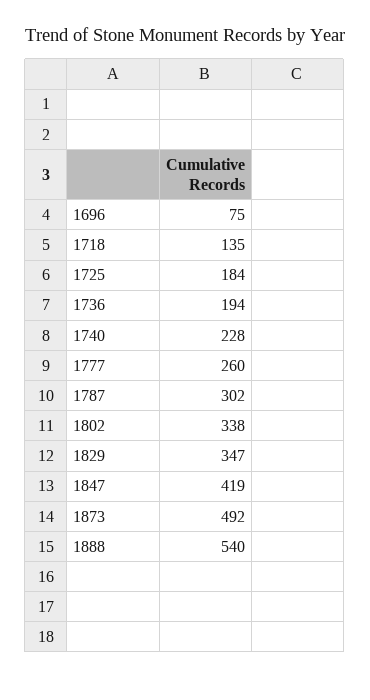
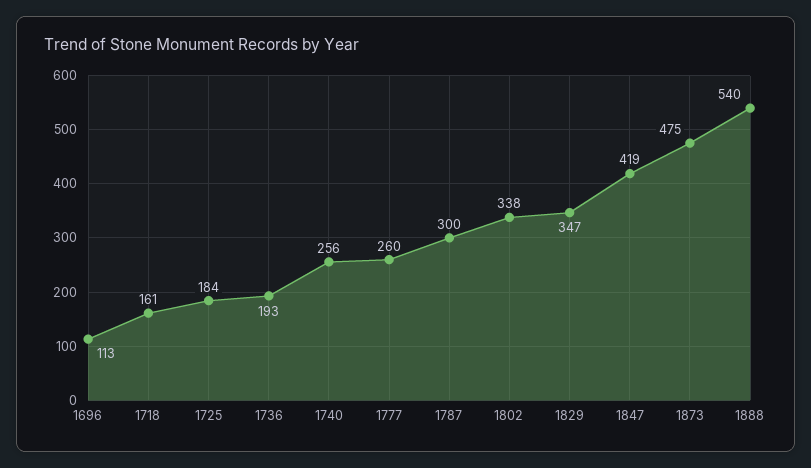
1696: 75 -> 113
1718: 135 -> 161
1736: 194 -> 193
1740: 228 -> 256
1787: 302 -> 300
1873: 492 -> 475

